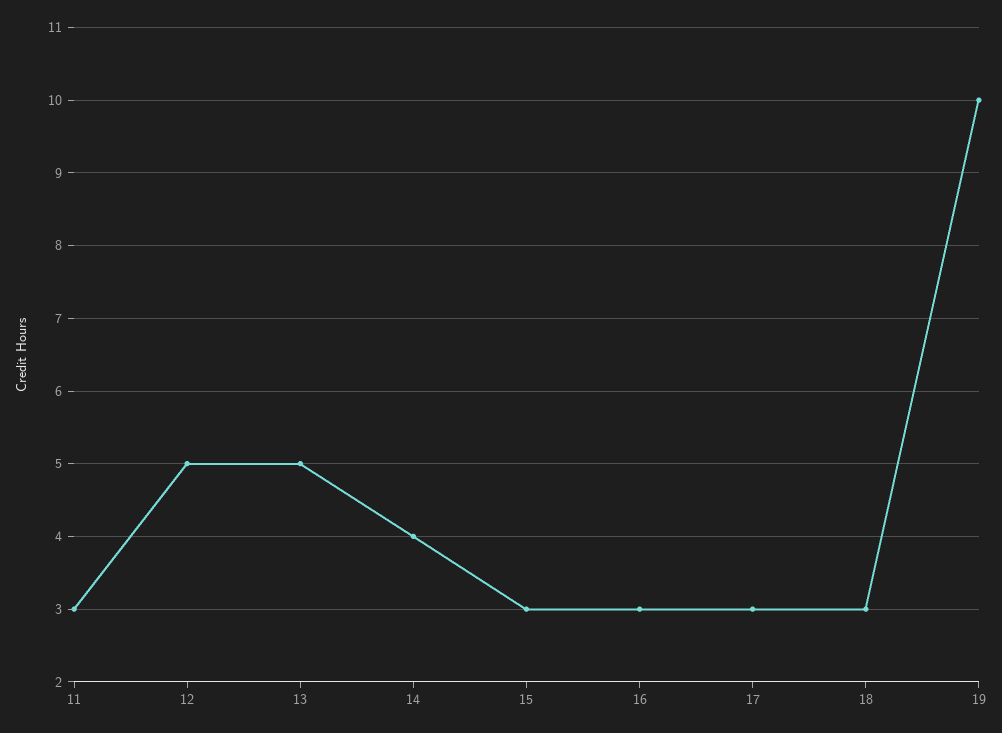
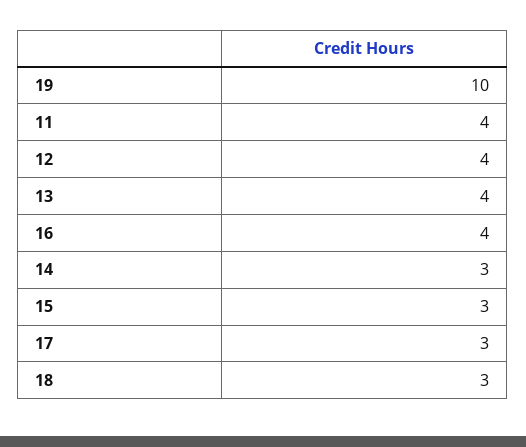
11: 3 -> 4
12: 5 -> 4
13: 5 -> 4
14: 4 -> 3
16: 3 -> 4

